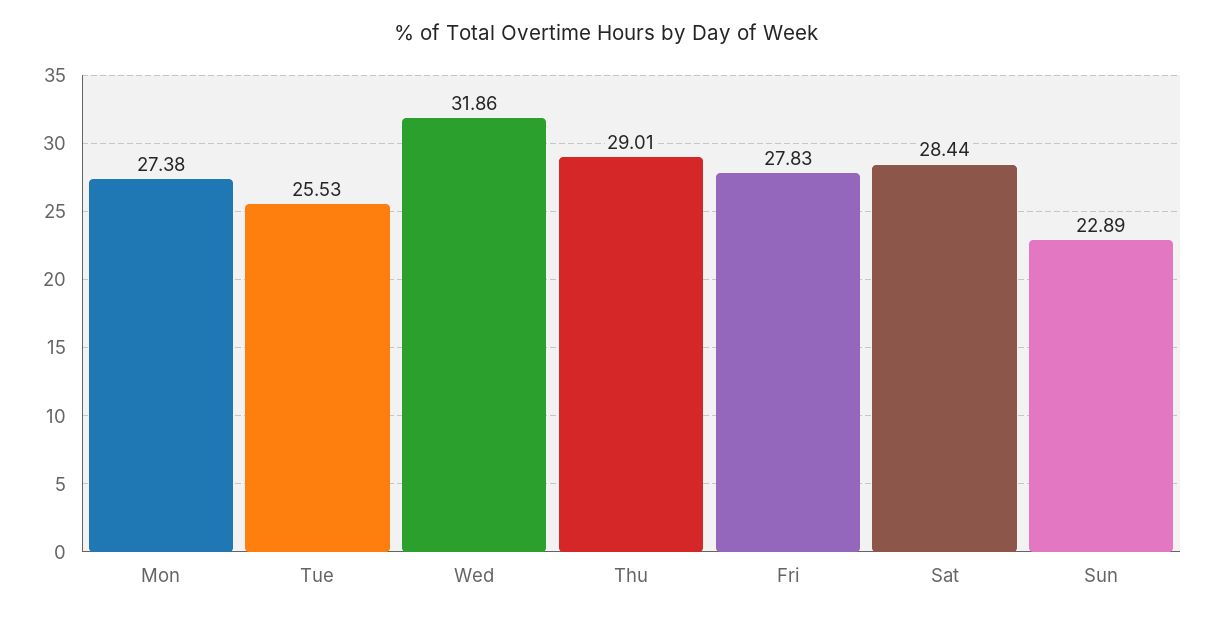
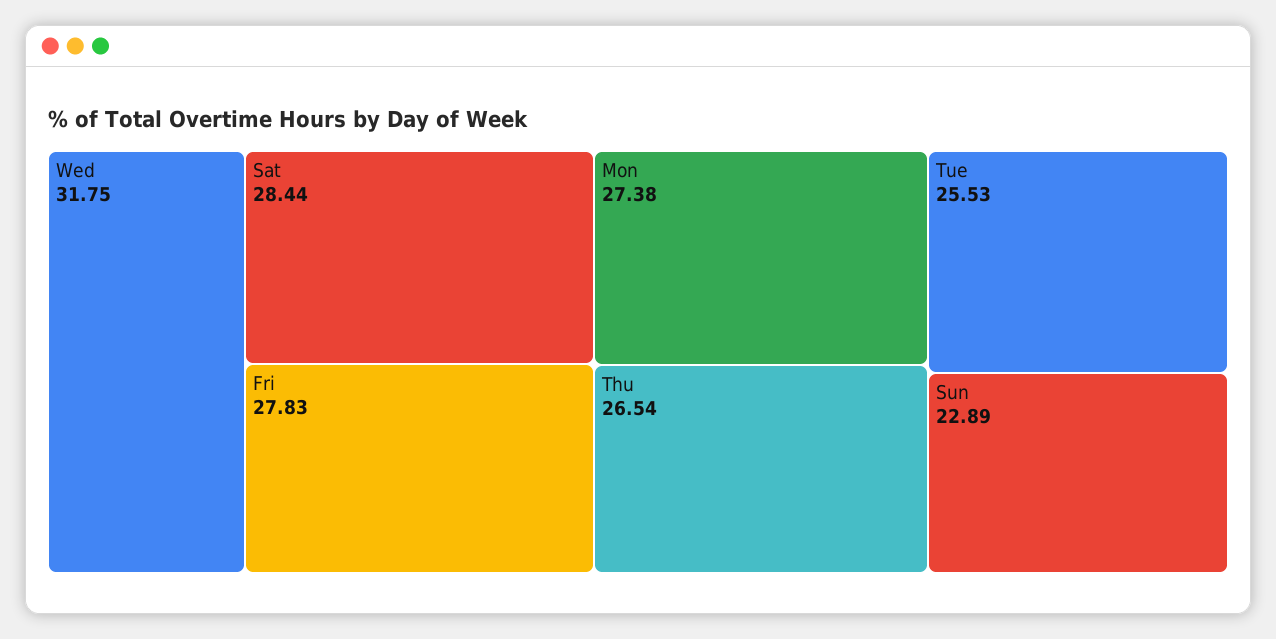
Wed: 31.86 -> 31.75
Thu: 29.01 -> 26.54

